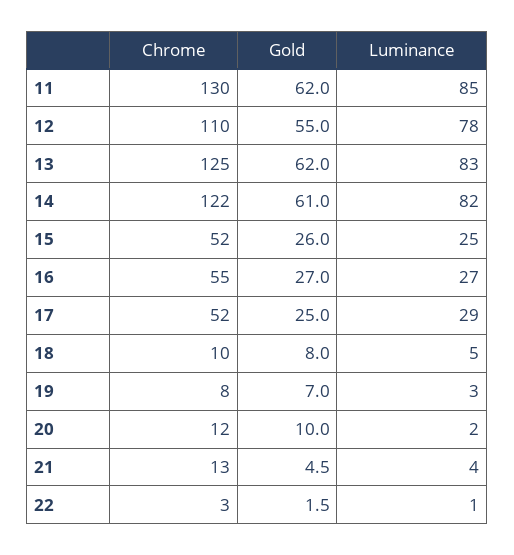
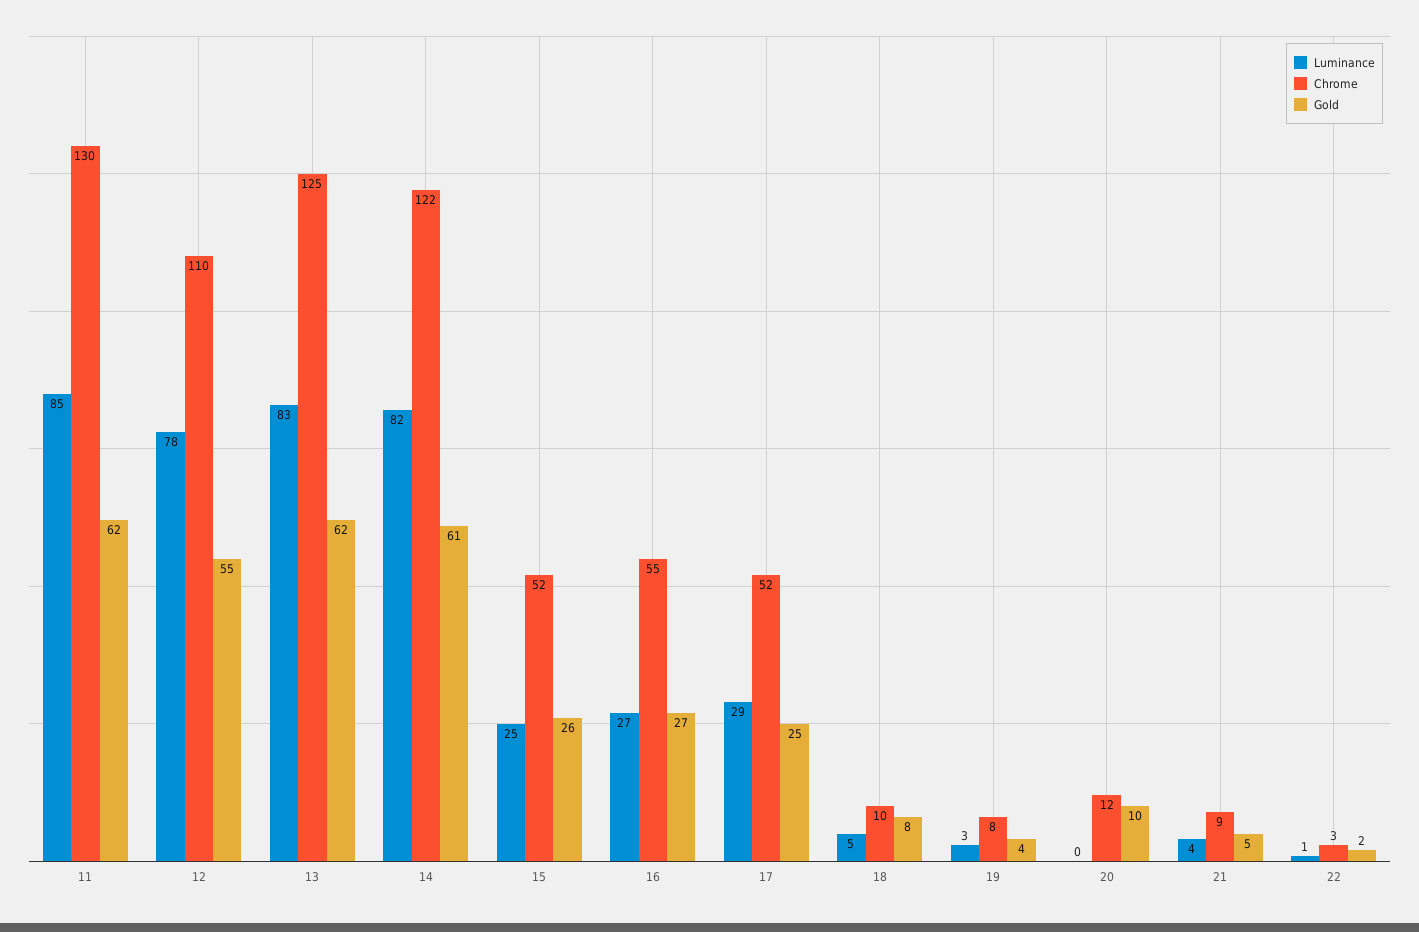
Gold, 19: 7 -> 4
Luminance, 20: 2 -> 0
Chrome, 21: 13 -> 9

